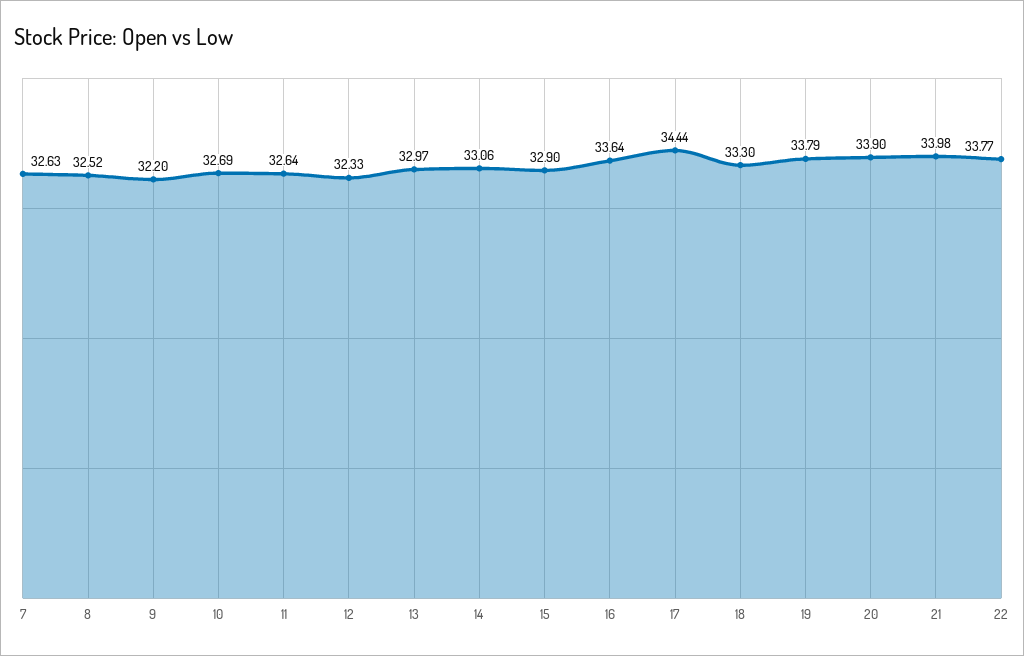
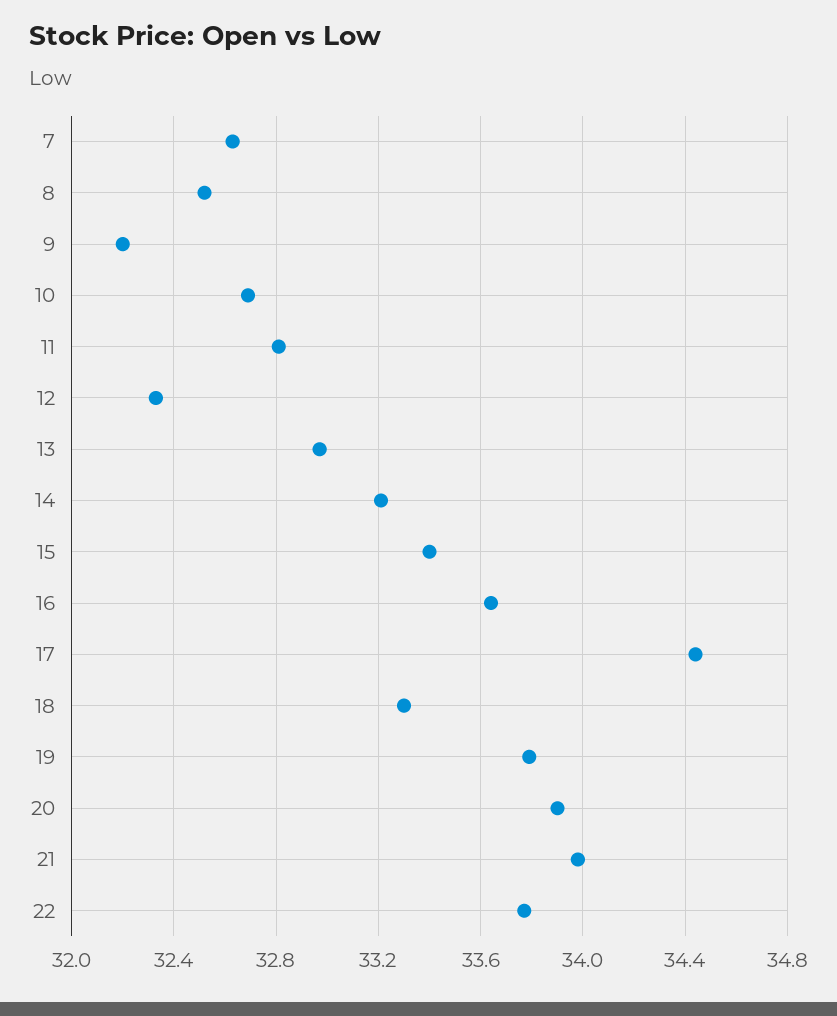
11: 32.64 -> 32.8
14: 33.06 -> 33.2
15: 32.9 -> 33.4

